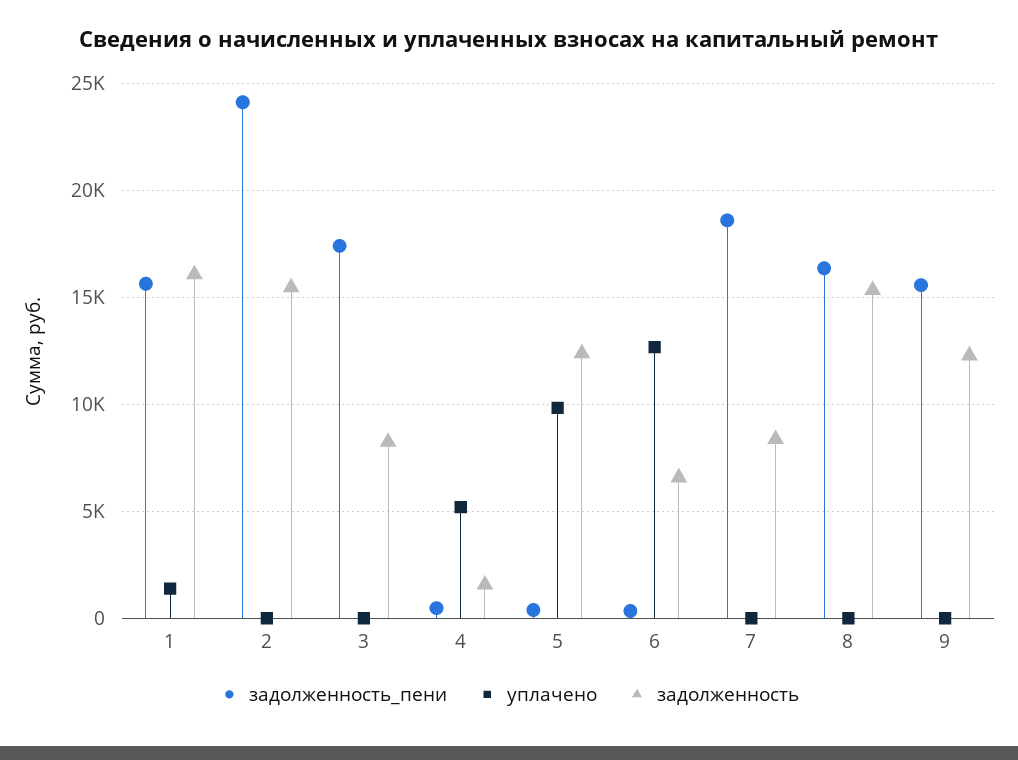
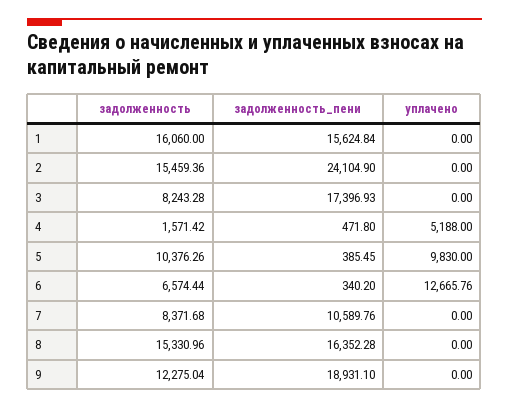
уплачено, 1: 1500 -> 0
задолженность, 5: 12500 -> 10376.26
задолженность_пени, 7: 18500 -> 10589.76
задолженность_пени, 9: 15500 -> 18931.1

